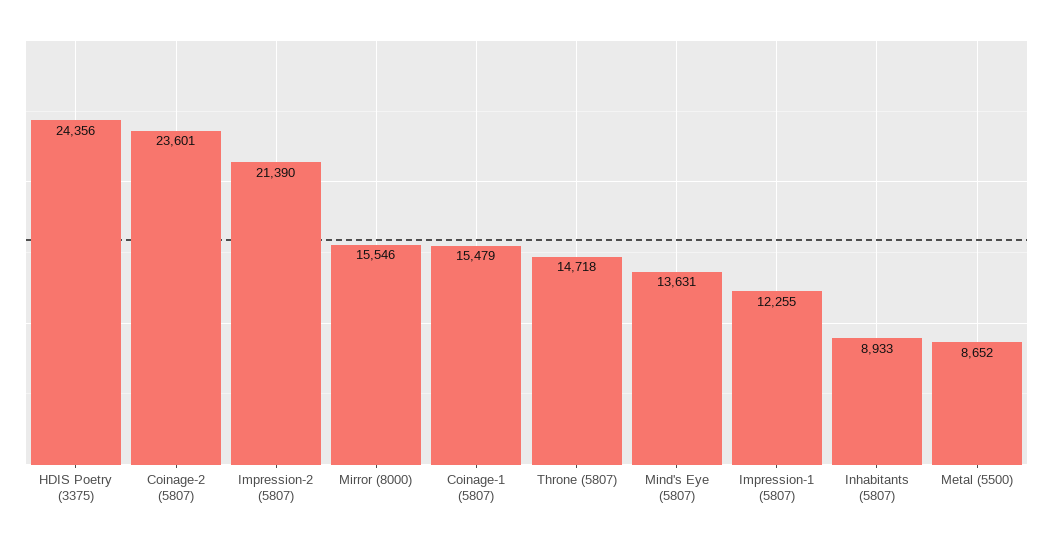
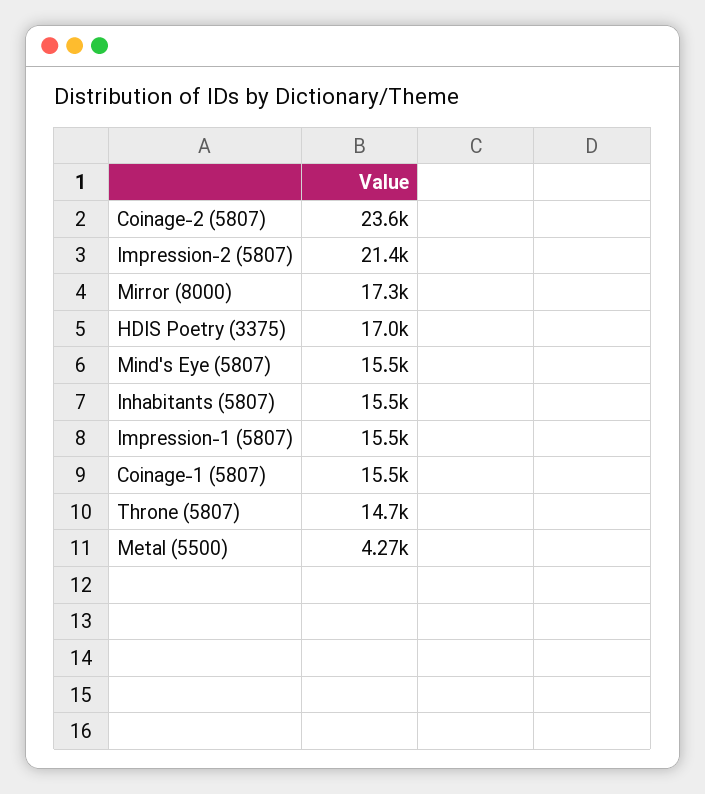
HDIS Poetry (3375): 24356 -> 17000
Mirror (8000): 15546 -> 17300
Mind's Eye (5807): 13631 -> 15500
Impression-1 (5807): 12255 -> 15500
Inhabitants (5807): 8933 -> 15500
Metal (5500): 8652 -> 4270

